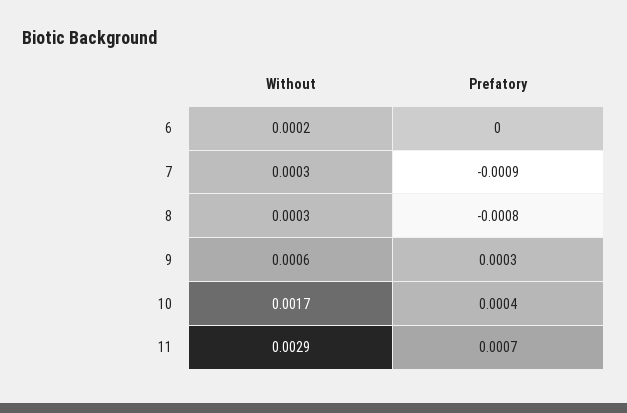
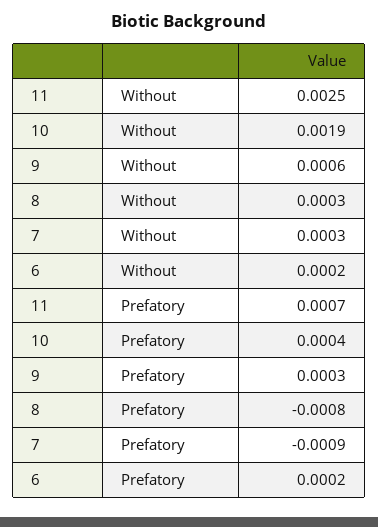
Prefatory, 6: 0 -> 0.0002
Without, 10: 0.0017 -> 0.0019
Without, 11: 0.0029 -> 0.0025

